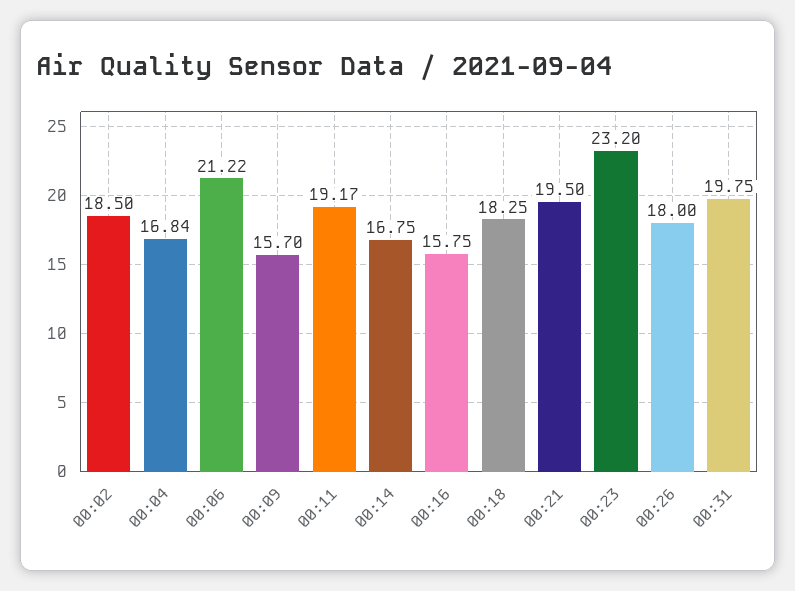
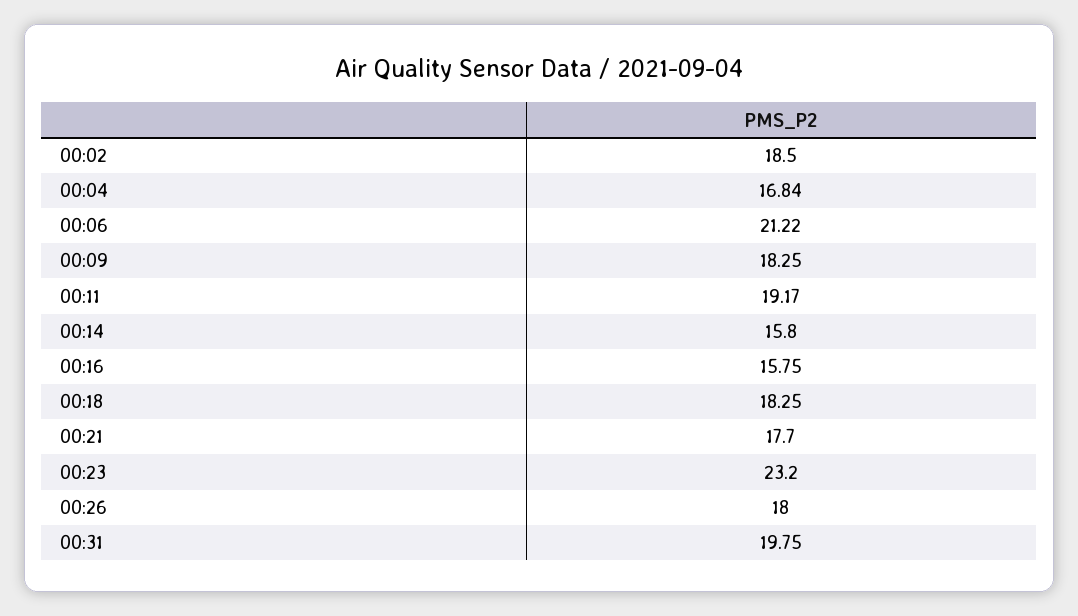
00:09: 15.7 -> 18.25
00:14: 16.75 -> 15.8
00:21: 19.5 -> 17.7

